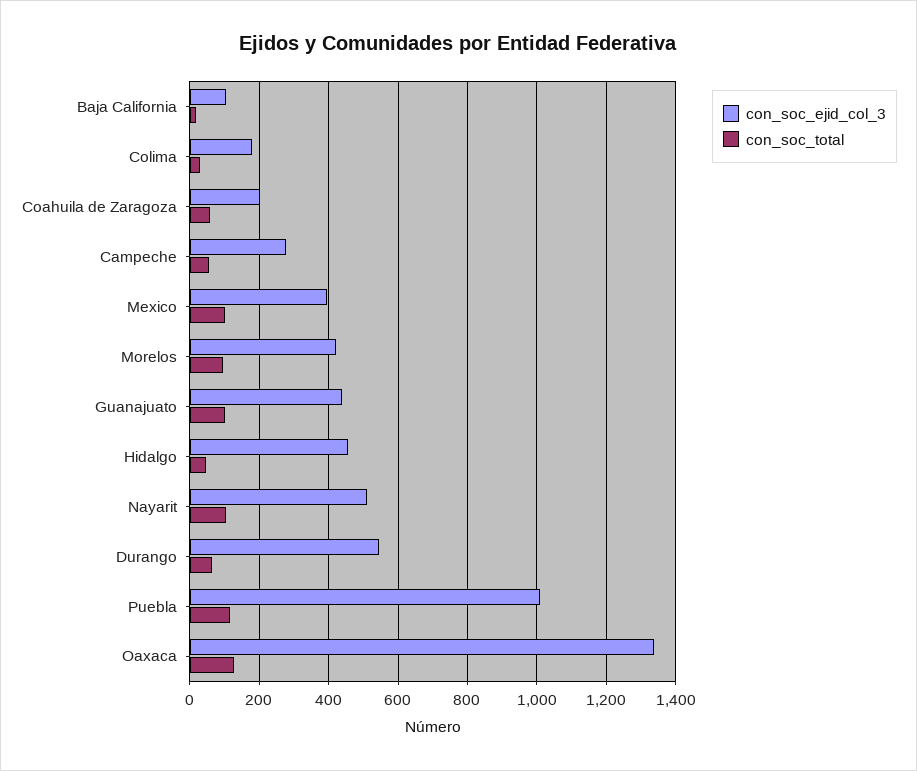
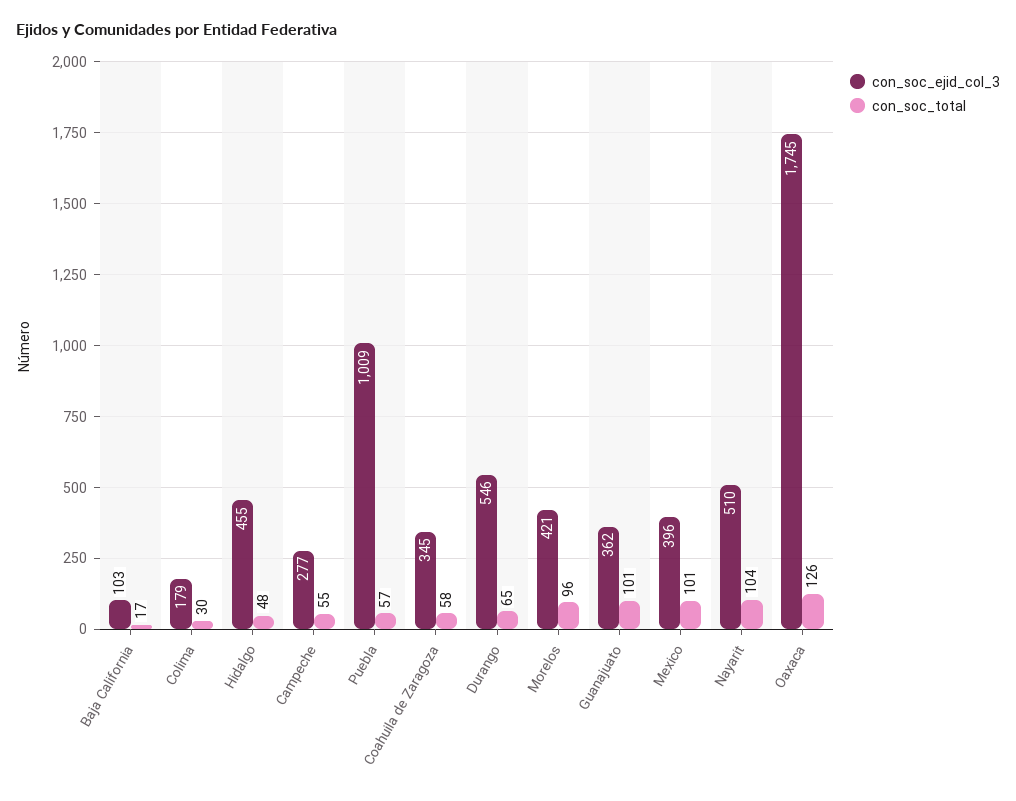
con_soc_ejid_col_3, Coahuila de Zaragoza: 200 -> 345
con_soc_ejid_col_3, Guanajuato: 440 -> 362
con_soc_total, Puebla: 120 -> 57
con_soc_ejid_col_3, Oaxaca: 1340 -> 1745

